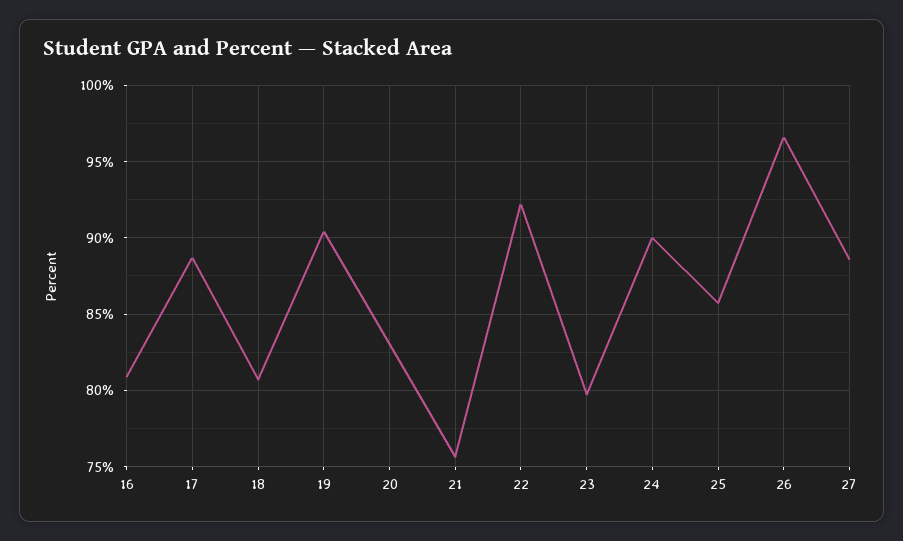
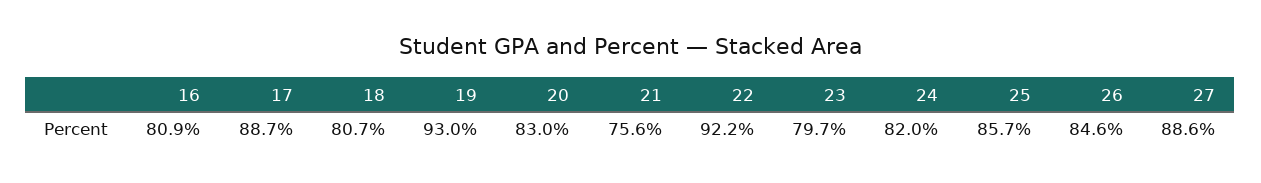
19: 90.5 -> 93
24: 90 -> 82
26: 96.5 -> 84.6

